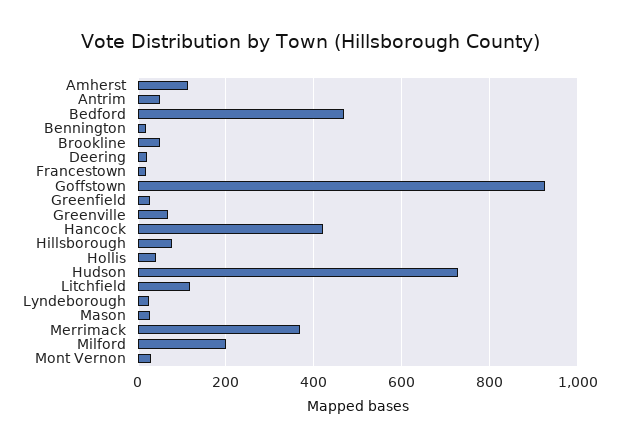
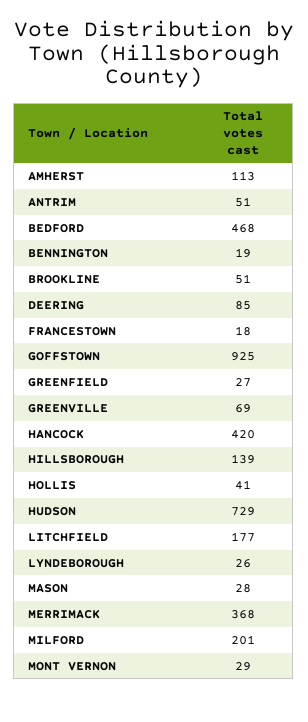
Deering: 20 -> 85
Hillsborough: 80 -> 139
Litchfield: 120 -> 177

